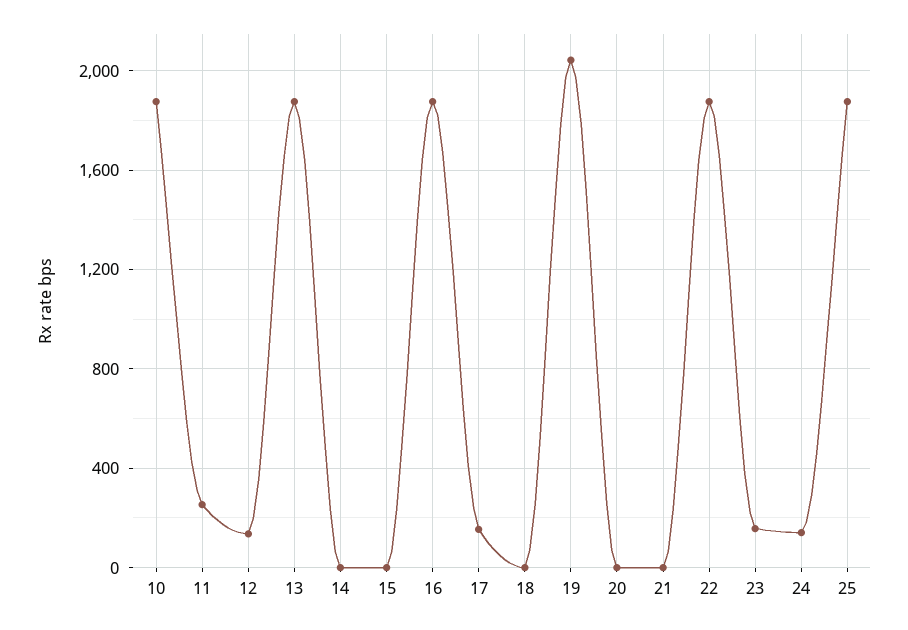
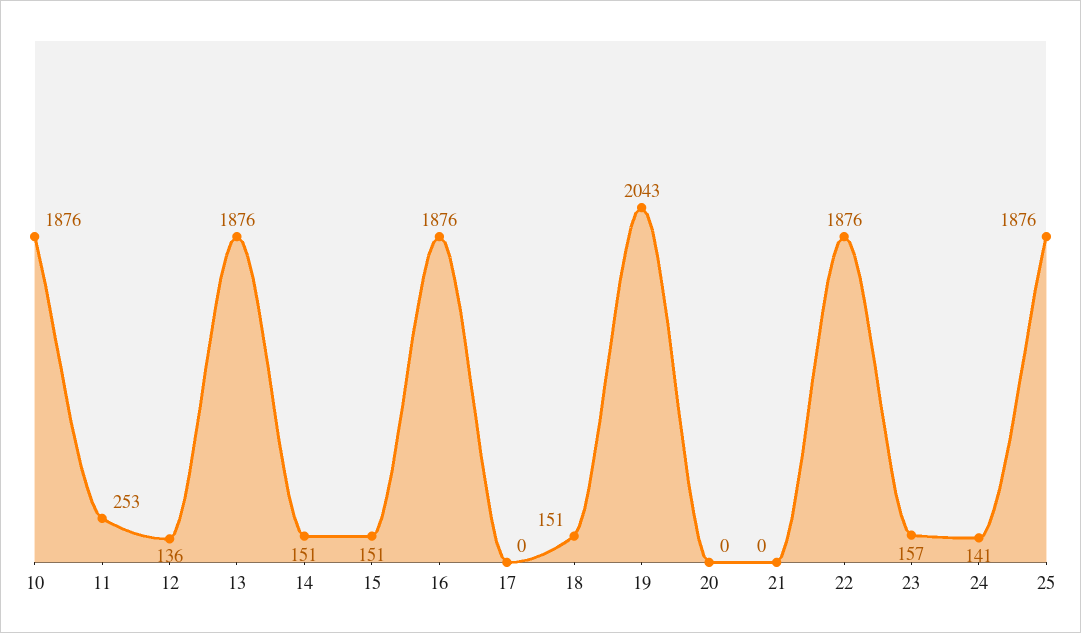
14: 0 -> 151
15: 0 -> 151
17: 150 -> 0
18: 0 -> 151

